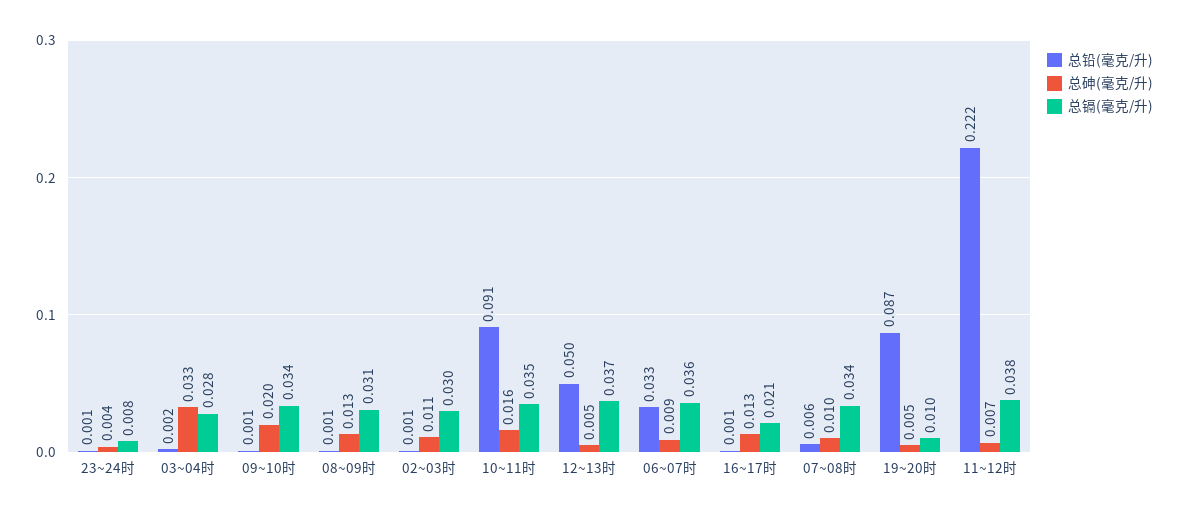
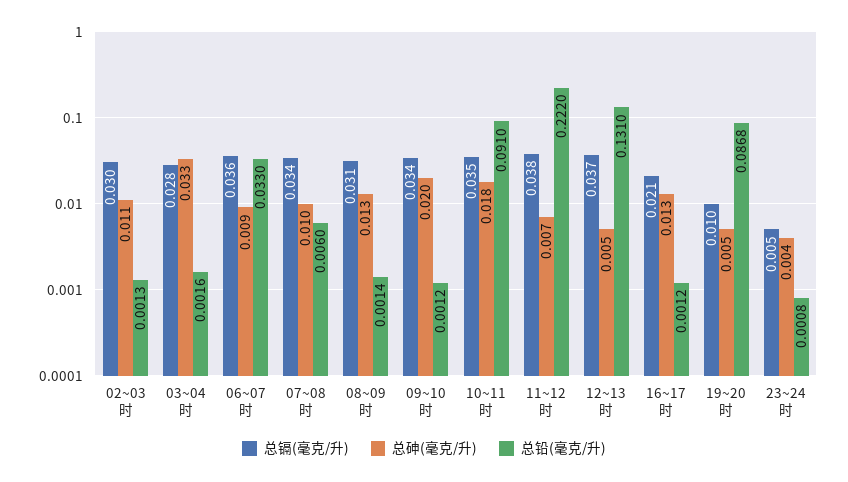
总镉(毫克/升), 23~24时: 0.008 -> 0.005
总砷(毫克/升), 10~11时: 0.016 -> 0.018
总铅(毫克/升), 12~13时: 0.05 -> 0.131

